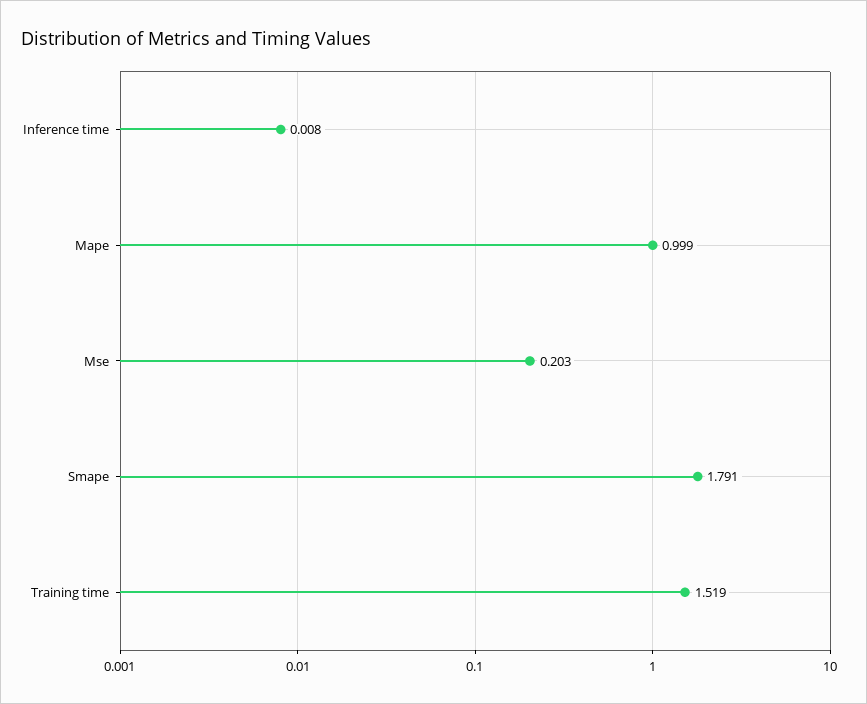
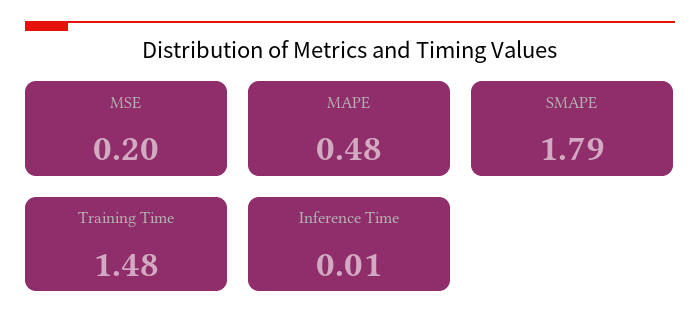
Mape: 0.999 -> 0.48
Training time: 1.519 -> 1.48

